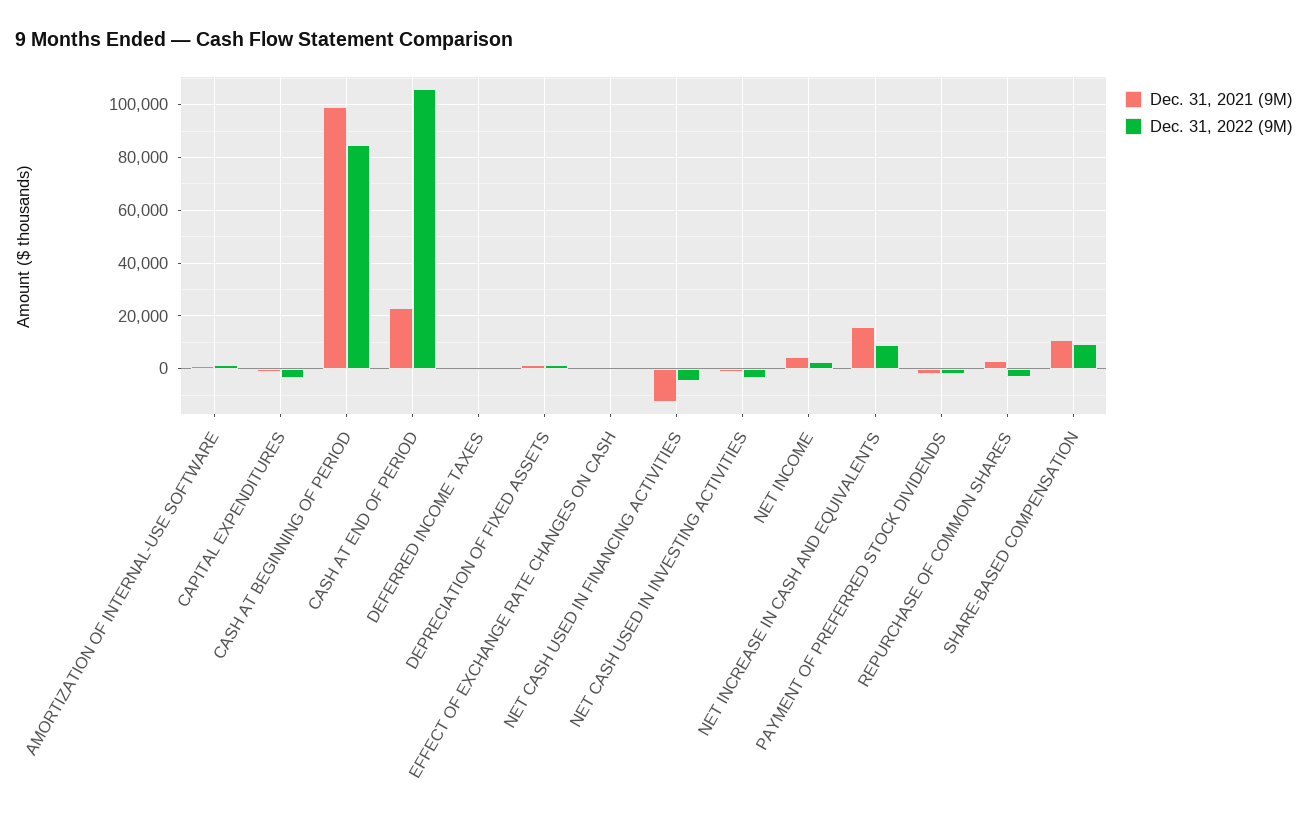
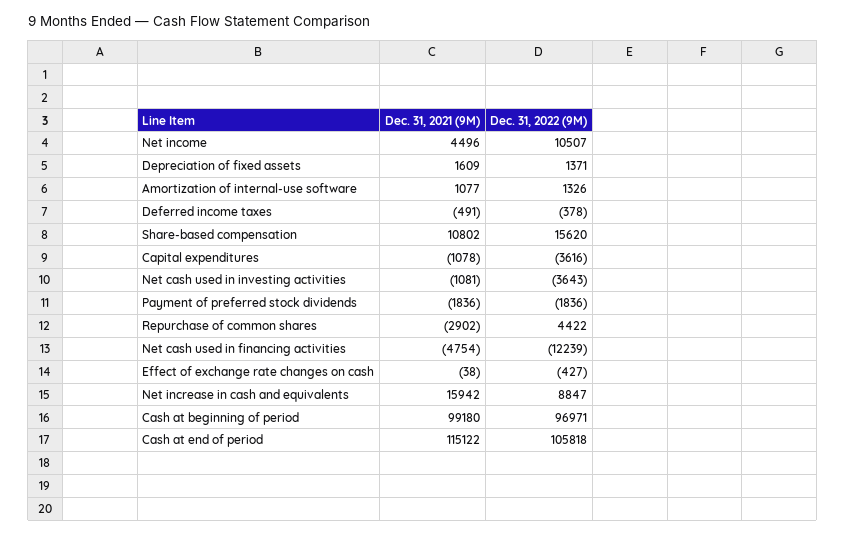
Dec. 31, 2022 (9M), CASH AT BEGINNING OF PERIOD: 85000 -> 96971
Dec. 31, 2021 (9M), CASH AT END OF PERIOD: 22500 -> 115122
Dec. 31, 2021 (9M), NET CASH USED IN FINANCING ACTIVITIES: -12500 -> -4754
Dec. 31, 2022 (9M), NET CASH USED IN FINANCING ACTIVITIES: -5000 -> -12239
Dec. 31, 2022 (9M), NET INCOME: 2500 -> 10507
Dec. 31, 2021 (9M), REPURCHASE OF COMMON SHARES: 2500 -> -2902
Dec. 31, 2022 (9M), REPURCHASE OF COMMON SHARES: -2500 -> 4422
Dec. 31, 2022 (9M), SHARE-BASED COMPENSATION: 10000 -> 15620

